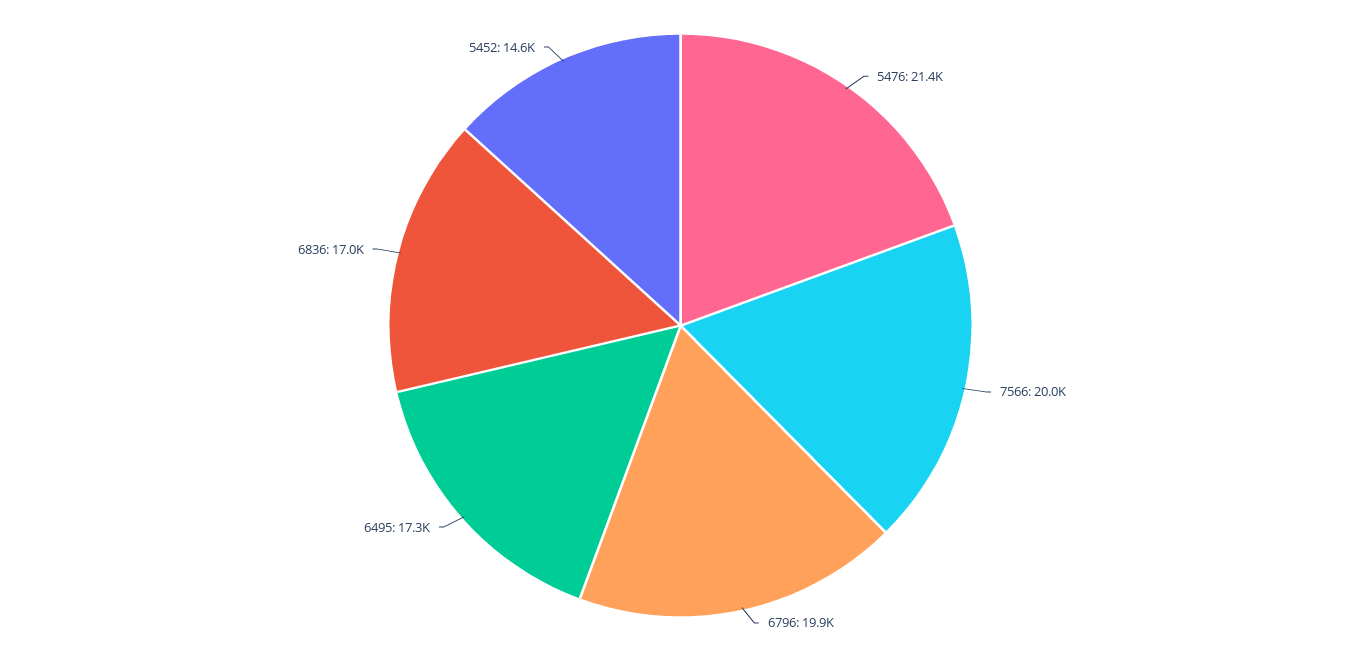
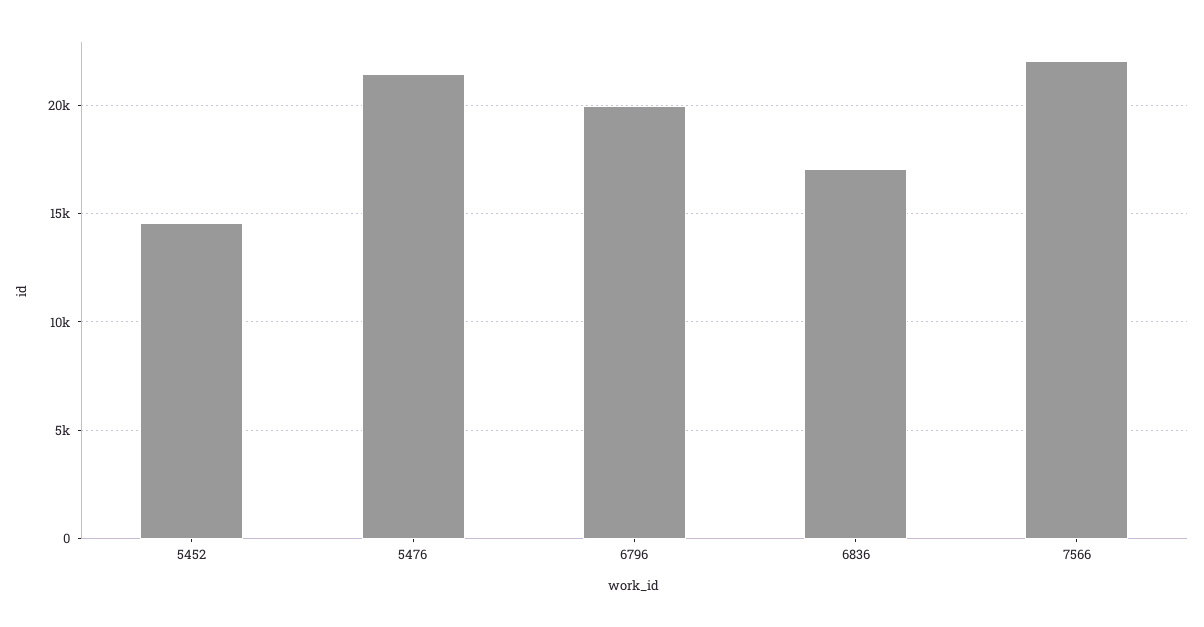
7566: 20000 -> 22000
6495: 17300 -> none

